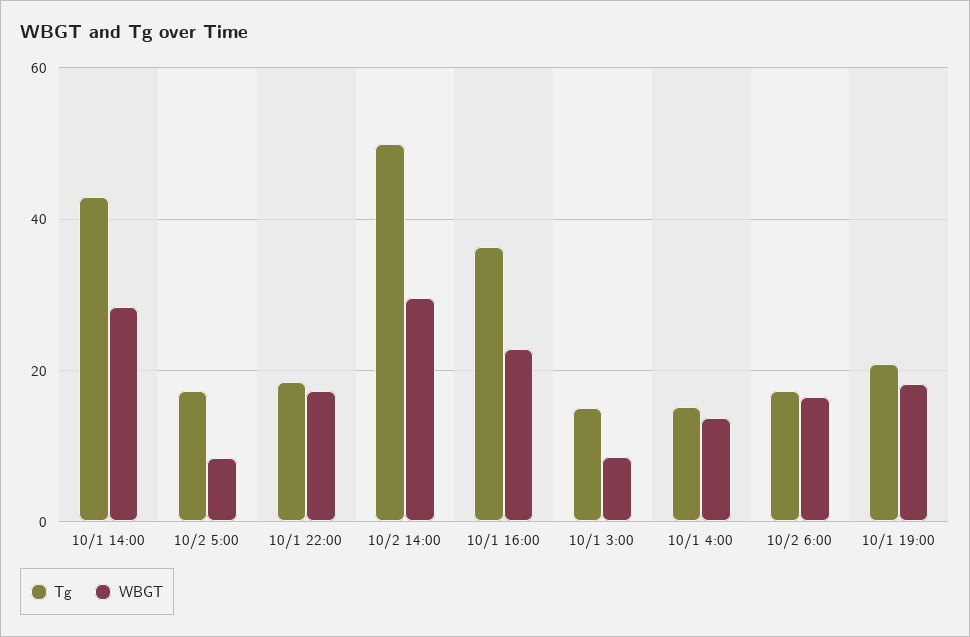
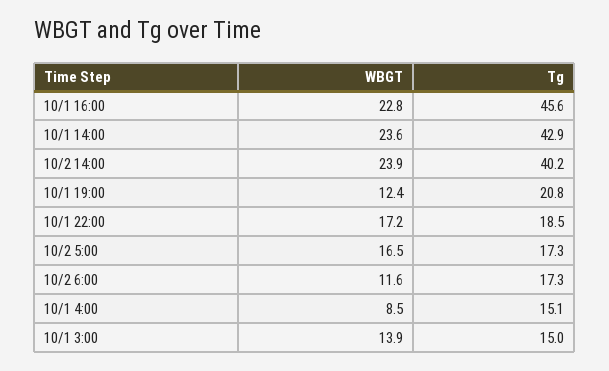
WBGT, 10/1 14:00: 28 -> 23.6
WBGT, 10/2 5:00: 8 -> 16.5
Tg, 10/2 14:00: 50 -> 40.2
WBGT, 10/2 14:00: 30 -> 23.9
Tg, 10/1 16:00: 36 -> 45.6
WBGT, 10/1 3:00: 8 -> 13.9
WBGT, 10/1 4:00: 14 -> 8.5
WBGT, 10/2 6:00: 16 -> 11.6
WBGT, 10/1 19:00: 18 -> 12.4

